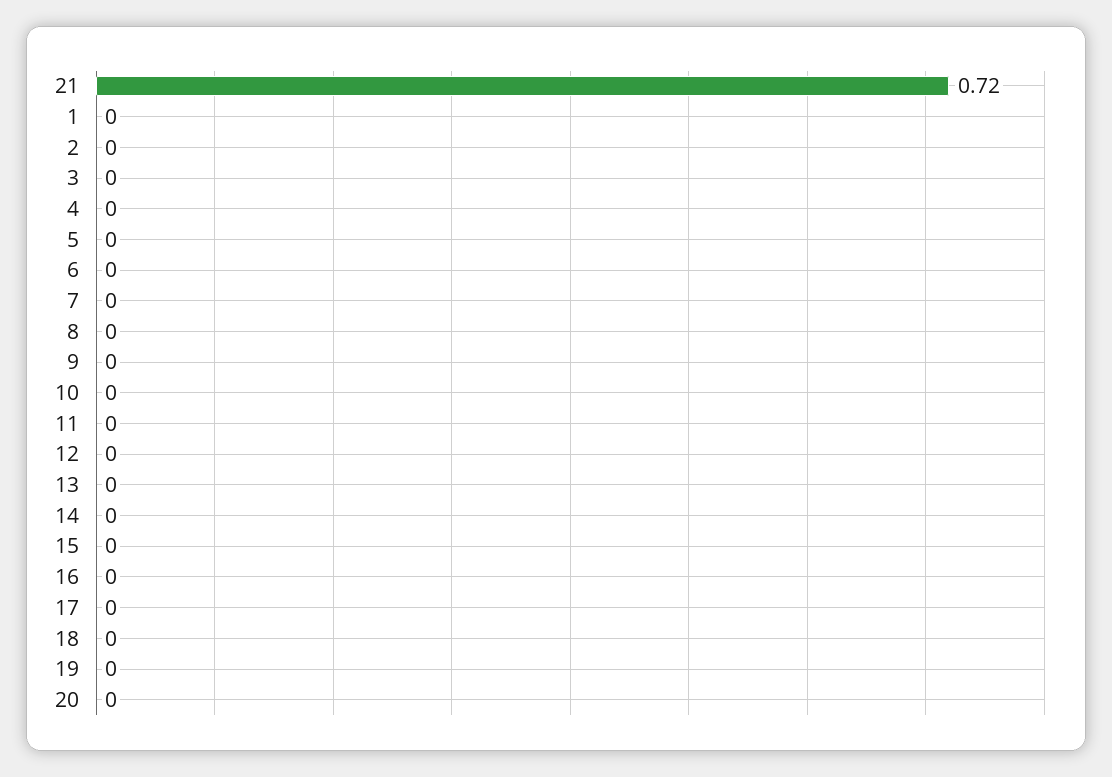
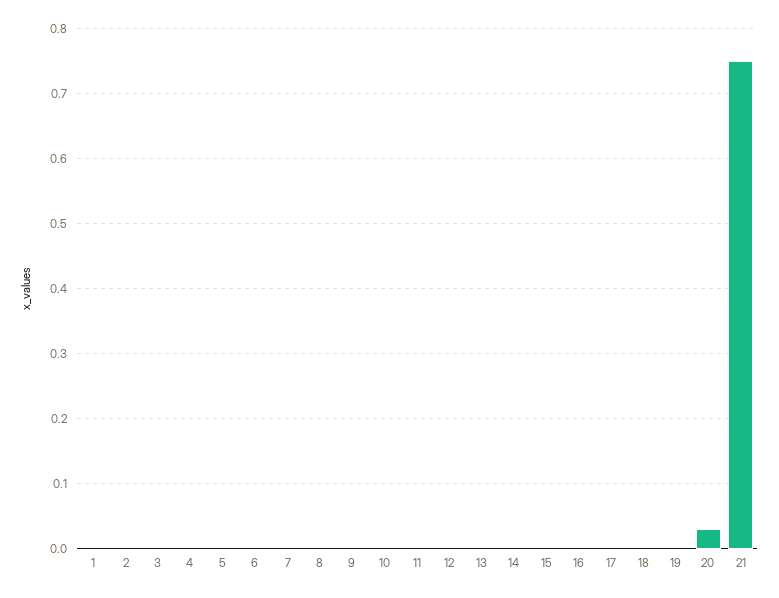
21: 0.72 -> 0.75
20: 0 -> 0.03

